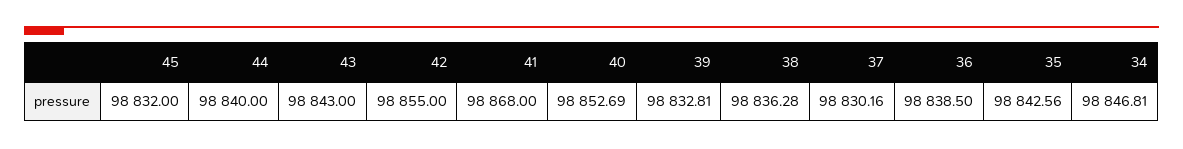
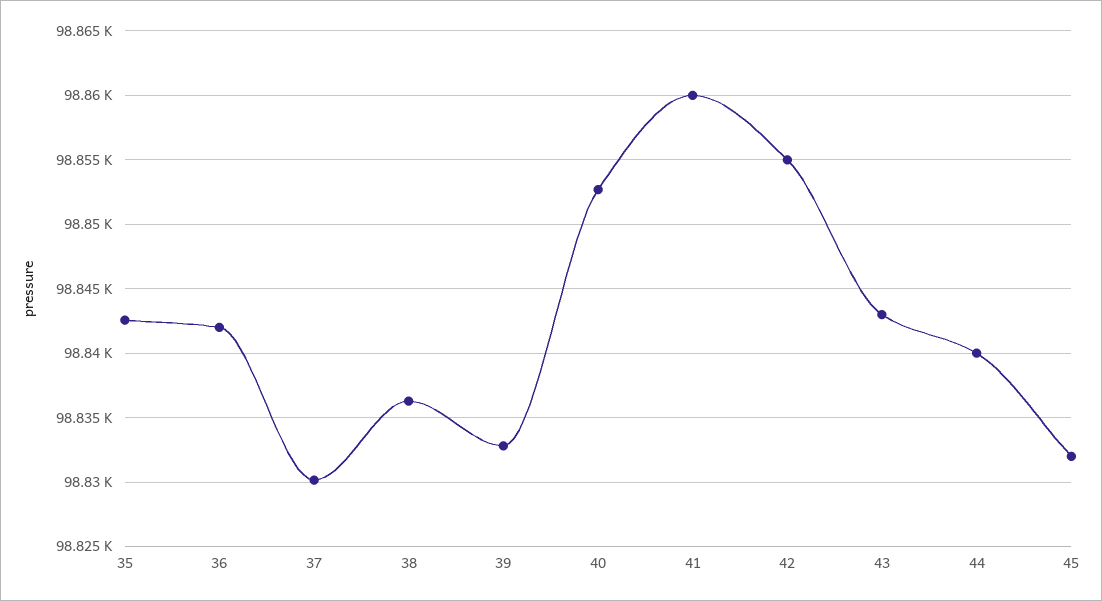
41: 98868 -> 98860
36: 98838.5 -> 98842
34: 98846.81 -> none

